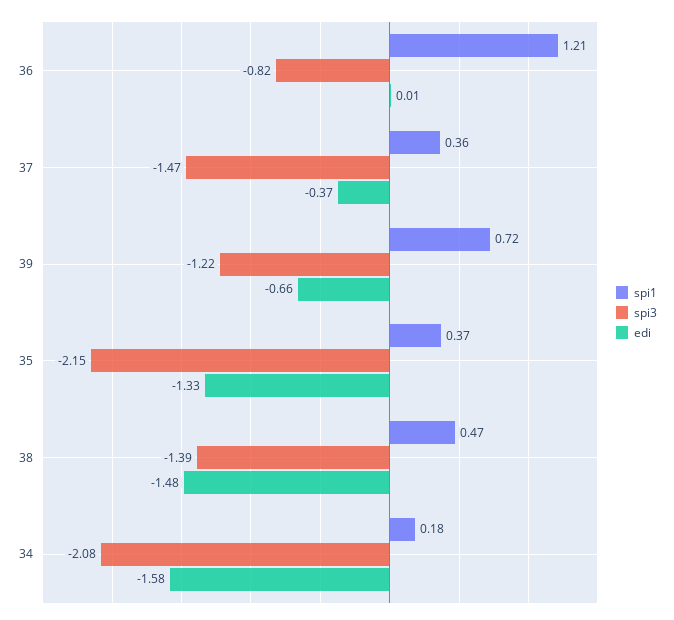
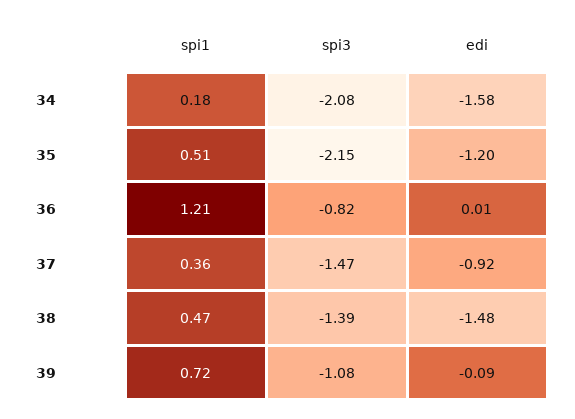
edi, 37: -0.37 -> -0.92
spi3, 39: -1.22 -> -1.08
edi, 39: -0.66 -> -0.09
spi1, 35: 0.37 -> 0.51
edi, 35: -1.33 -> -1.2

